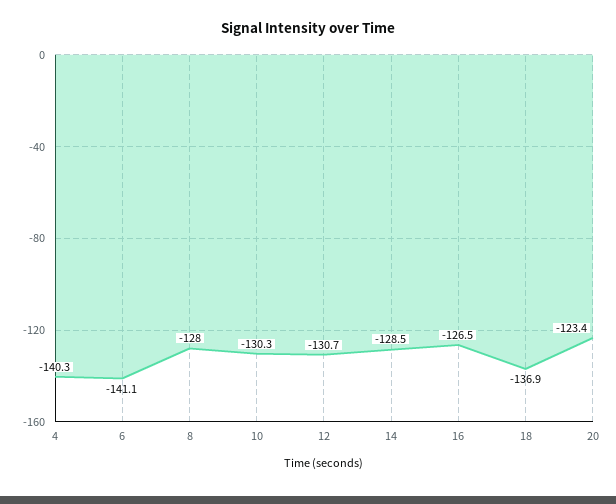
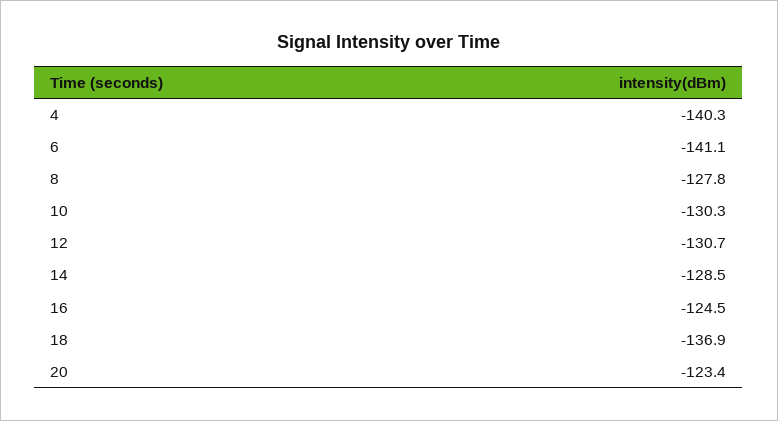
8: -128 -> -127.8
16: -126.5 -> -124.5

